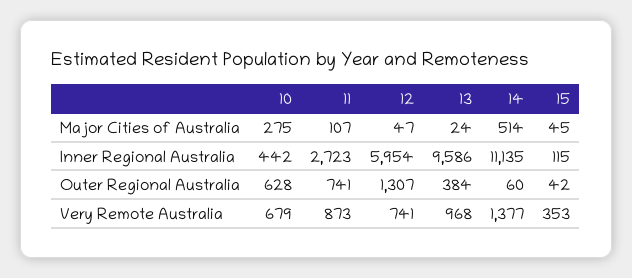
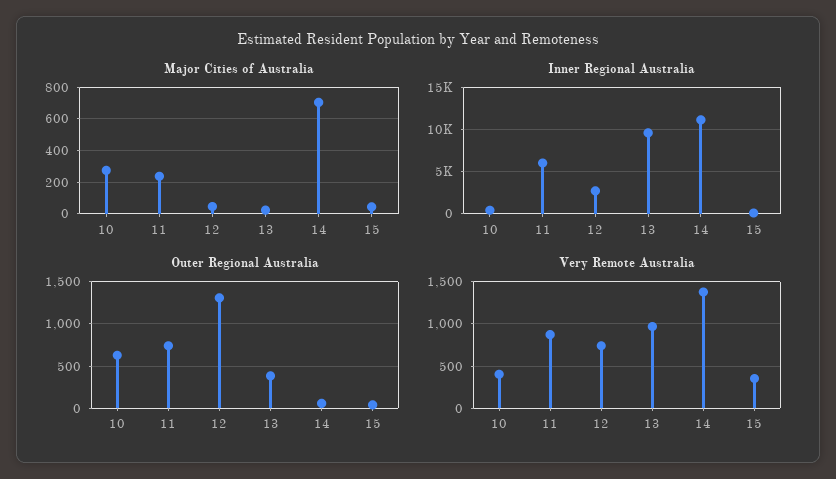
Major Cities of Australia, 11: 107 -> 250
Major Cities of Australia, 14: 514 -> 700
Inner Regional Australia, 11: 2723 -> 6000
Inner Regional Australia, 12: 5954 -> 3000
Very Remote Australia, 10: 679 -> 400

